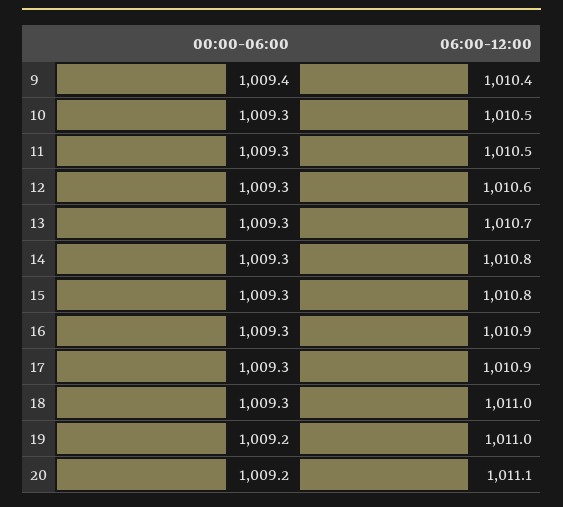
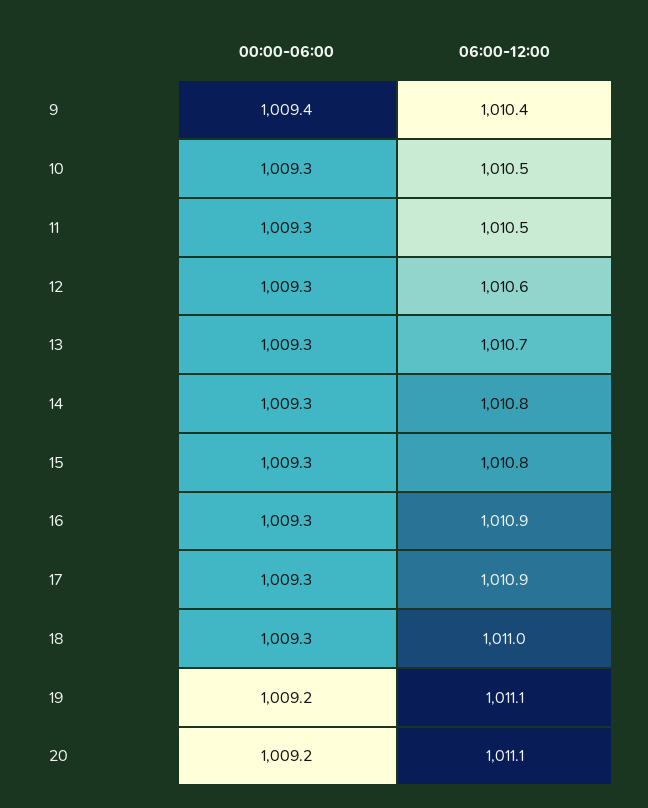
06:00-12:00, 19: 1011 -> 1011.1

